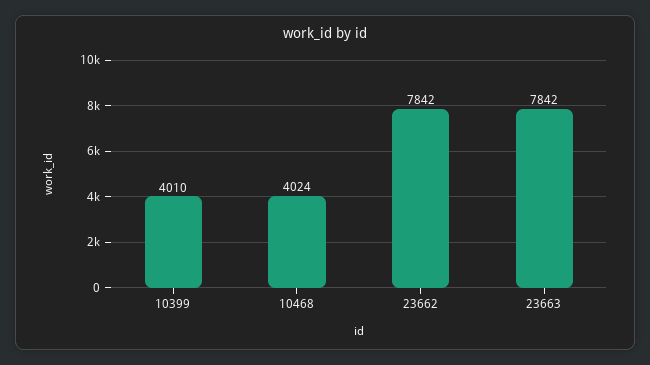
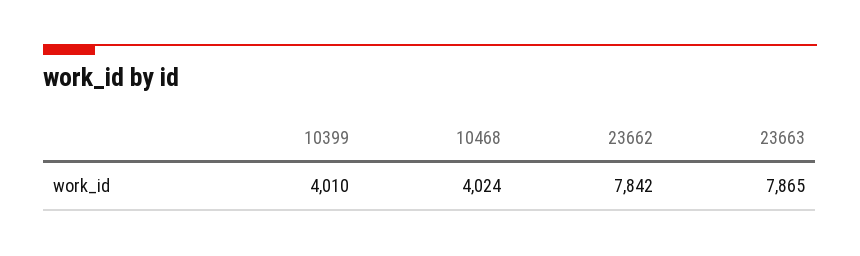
23663: 7842 -> 7865

